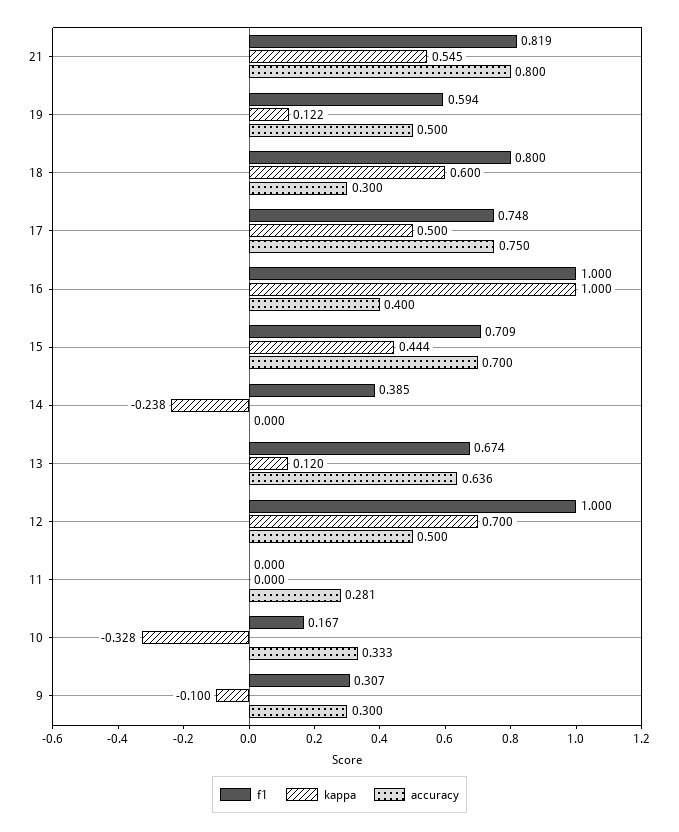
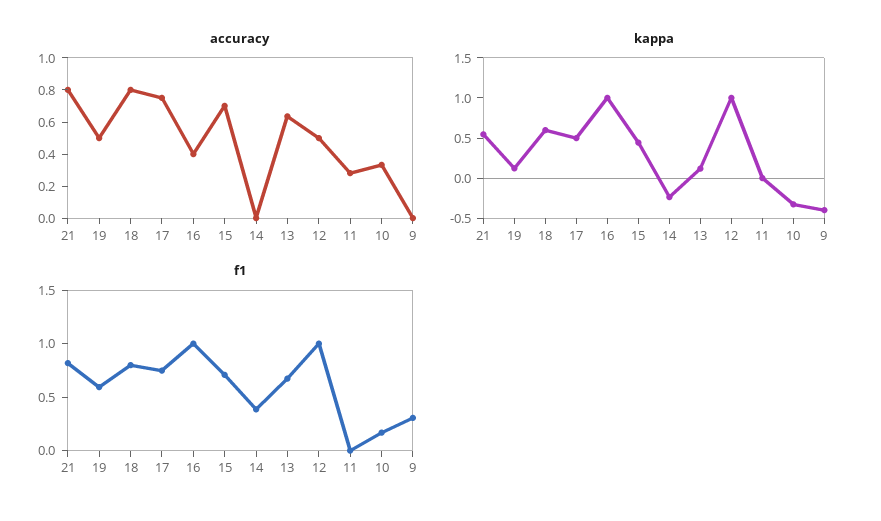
accuracy, 18: 0.3 -> 0.8
kappa, 12: 0.7 -> 1
kappa, 9: -0.1 -> -0.4
accuracy, 9: 0.3 -> 0

